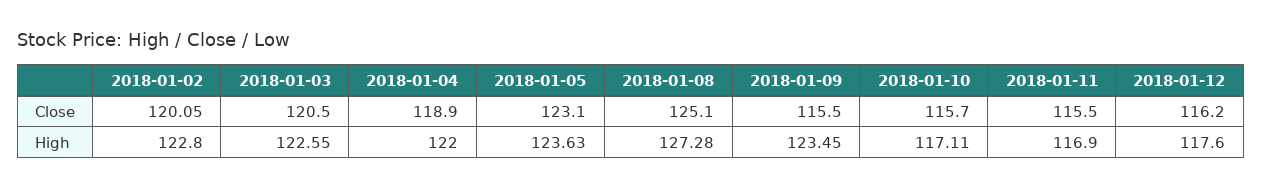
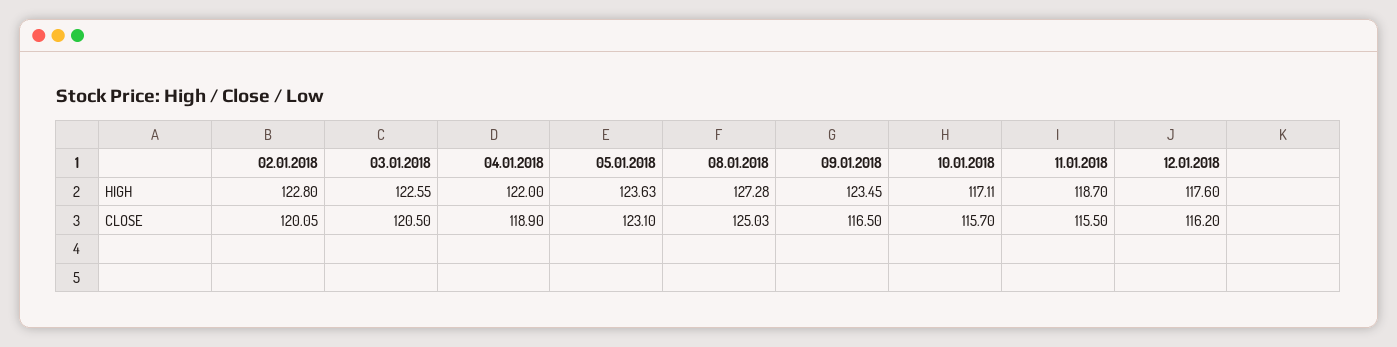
2018-01-08, Close: 125.1 -> 125.03
2018-01-09, Close: 115.5 -> 116.5
2018-01-11, High: 116.9 -> 118.7

